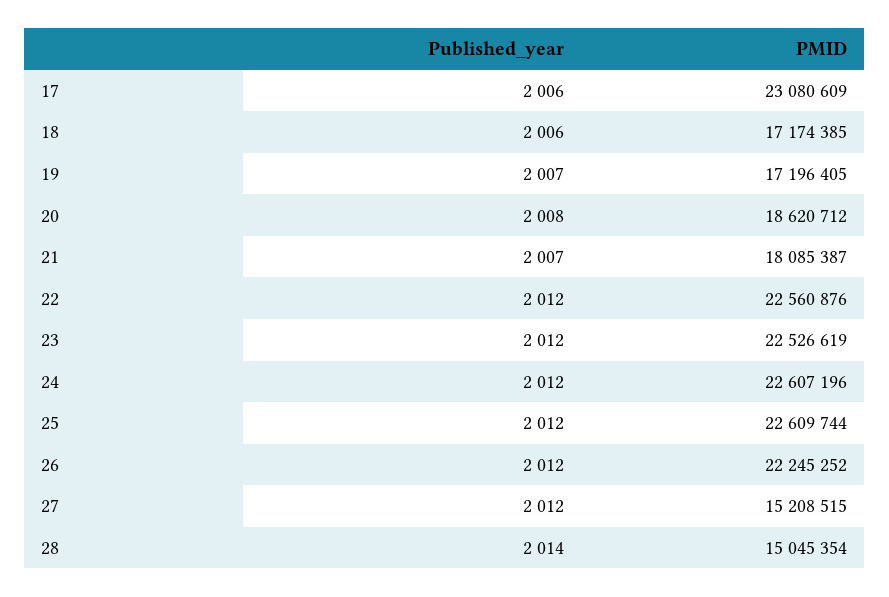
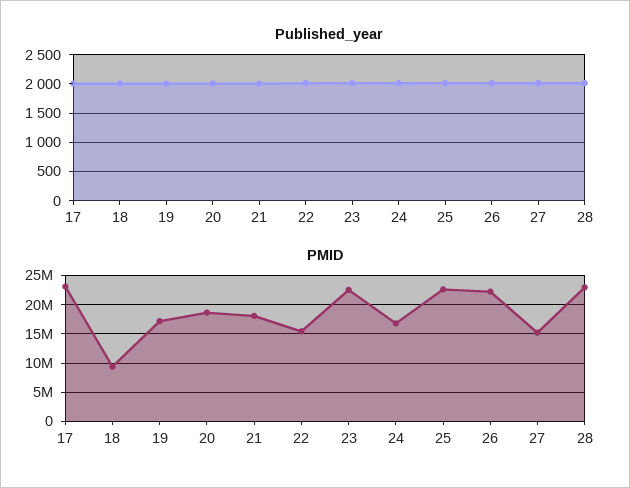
PMID, 18: 17174385 -> 10000000
PMID, 22: 22560876 -> 15000000
PMID, 24: 22607196 -> 17500000
PMID, 28: 15045354 -> 22500000

